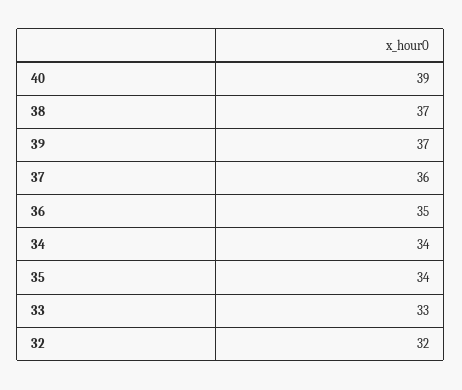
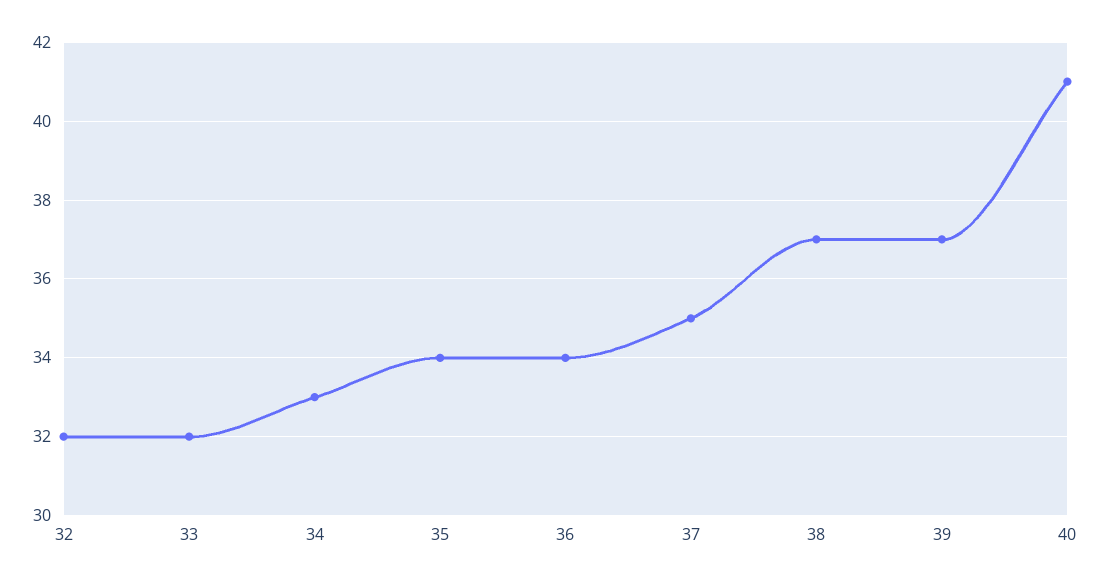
40: 39 -> 41
37: 36 -> 35
36: 35 -> 34
34: 34 -> 33
33: 33 -> 32

